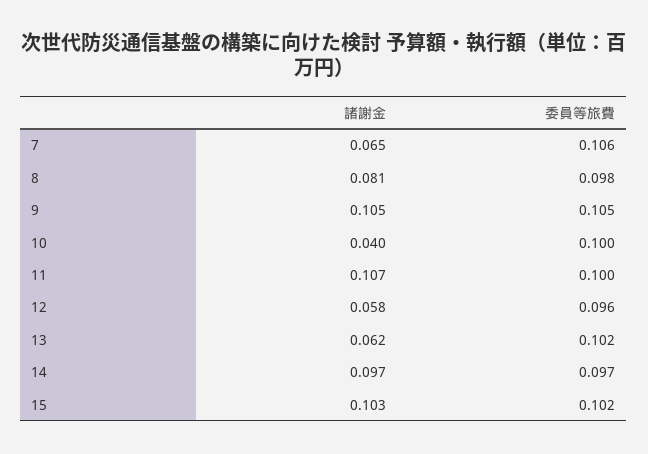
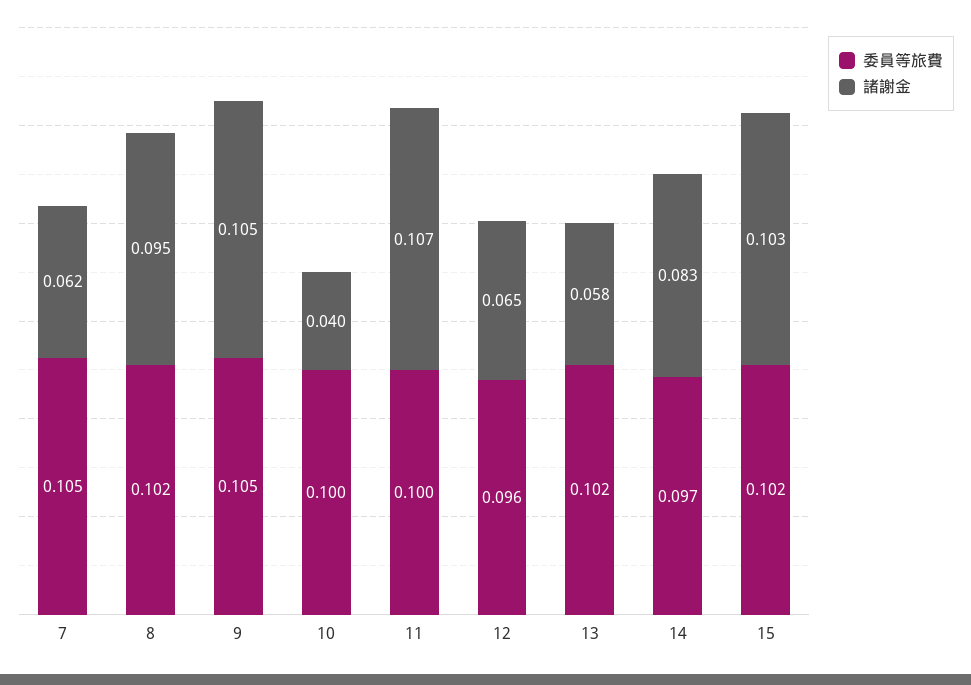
諸謝金, 7: 0.065 -> 0.062
委員等旅費, 7: 0.106 -> 0.105
諸謝金, 8: 0.081 -> 0.095
委員等旅費, 8: 0.098 -> 0.102
諸謝金, 12: 0.058 -> 0.065
諸謝金, 13: 0.062 -> 0.058
諸謝金, 14: 0.097 -> 0.083

